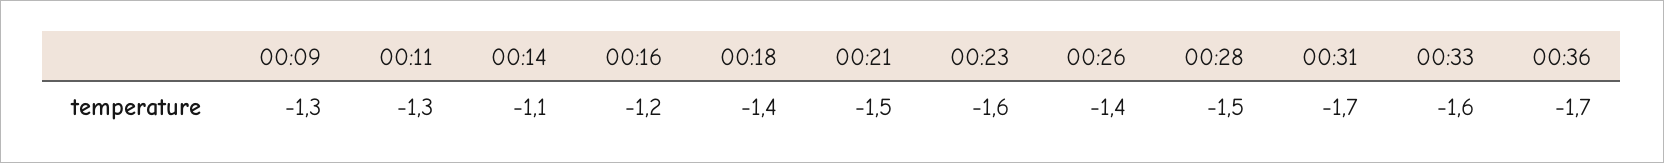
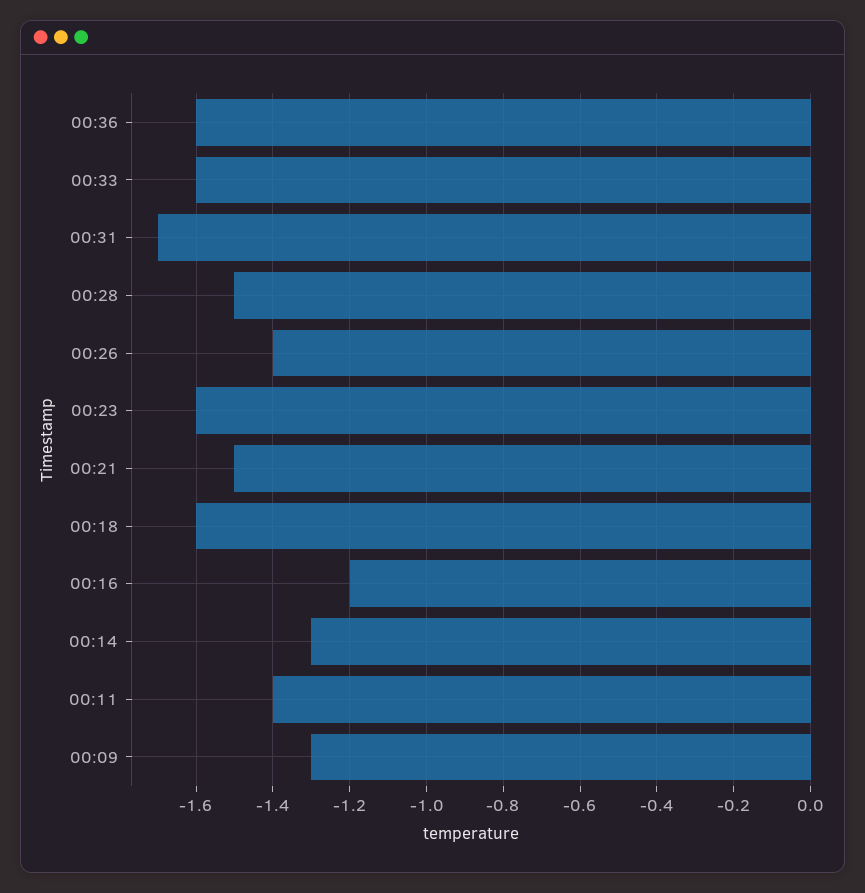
00:11: -1.3 -> -1.4
00:14: -1.1 -> -1.3
00:18: -1.4 -> -1.6
00:36: -1.7 -> -1.6

